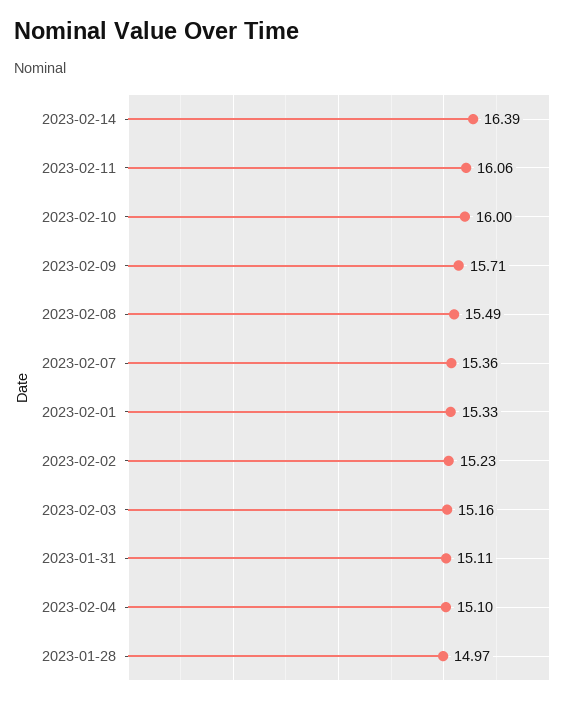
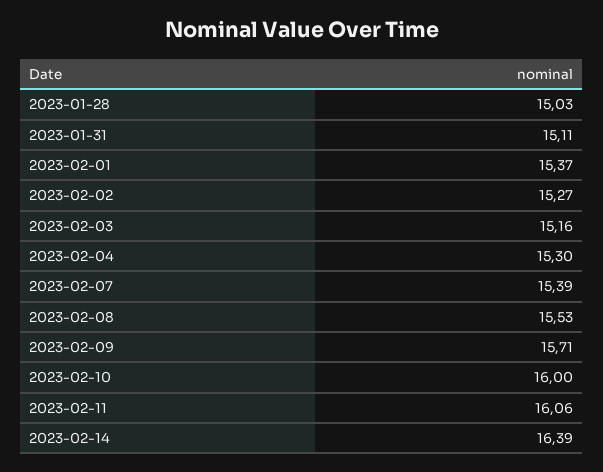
2023-02-08: 15.49 -> 15.53
2023-02-07: 15.36 -> 15.39
2023-02-01: 15.33 -> 15.37
2023-02-02: 15.23 -> 15.27
2023-02-04: 15.1 -> 15.3
2023-01-28: 14.97 -> 15.03

